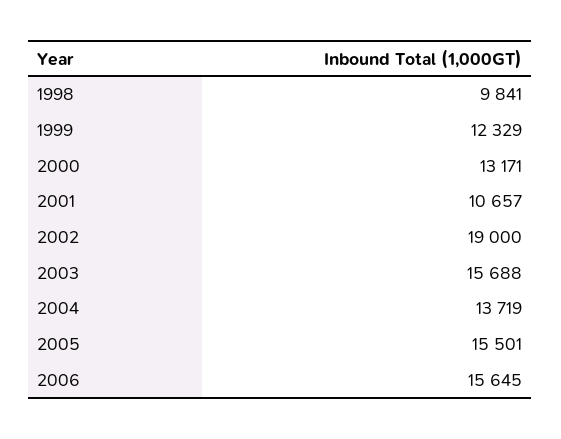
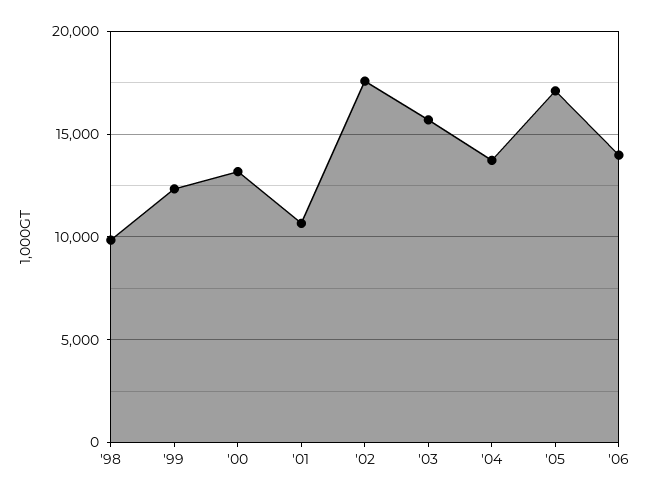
2002: 19000 -> 17500
2005: 15501 -> 17000
2006: 15645 -> 14000

